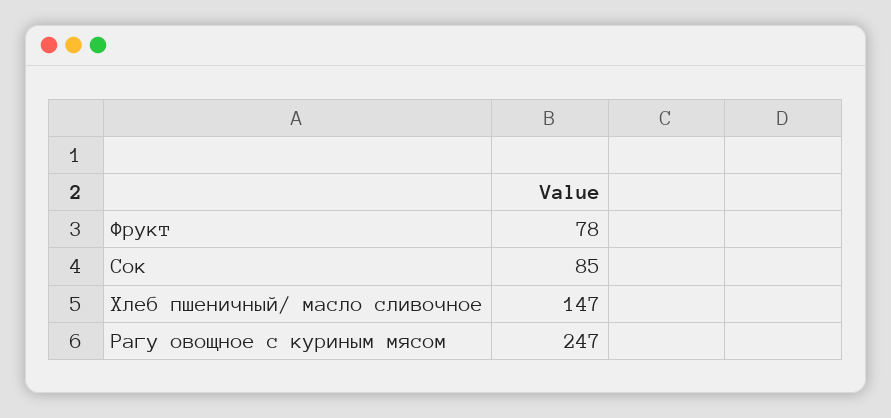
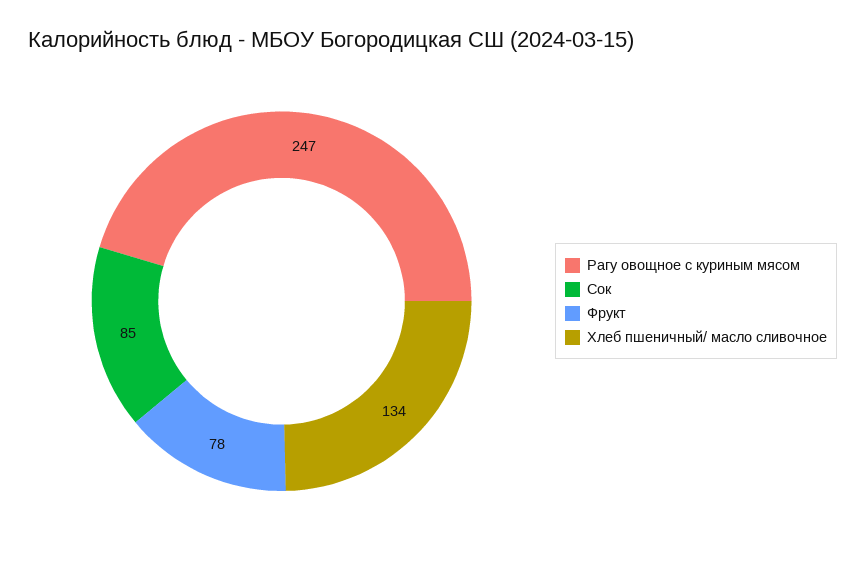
Хлеб пшеничный/ масло сливочное: 147 -> 134

